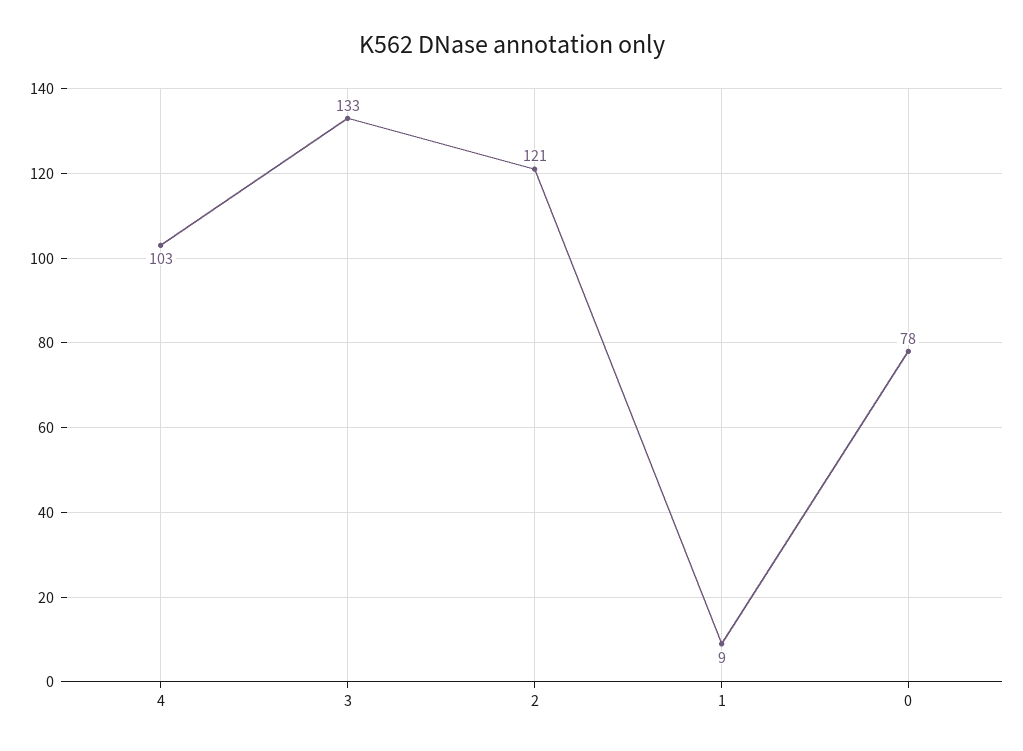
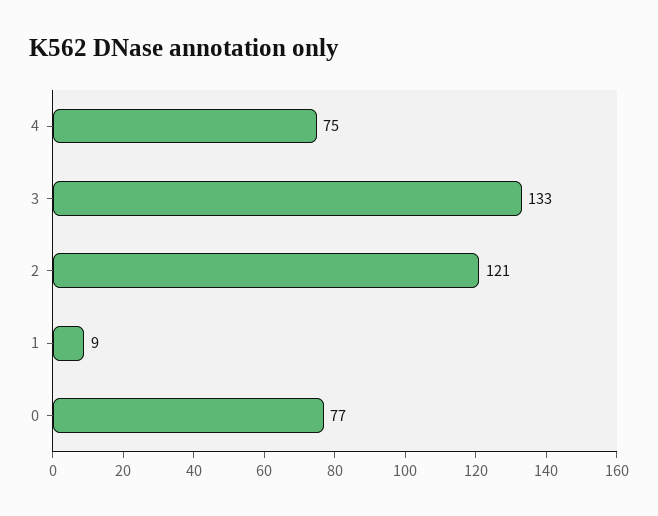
4: 103 -> 75
0: 78 -> 77

